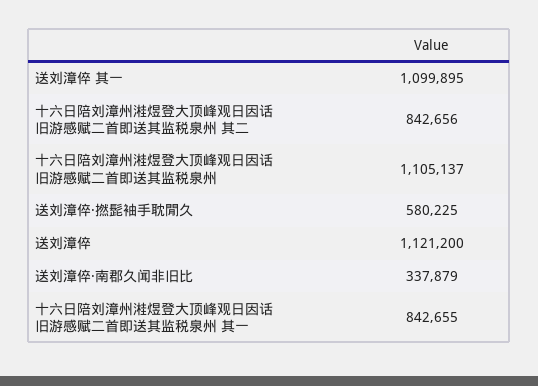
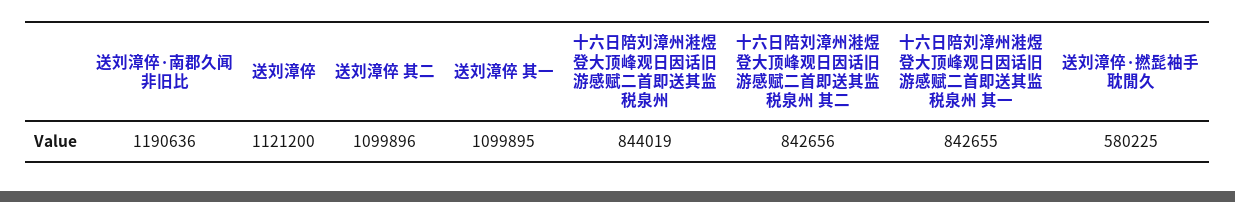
十六日陪刘漳州溎煜登大顶峰观日因话旧游感赋二首即送其监税泉州: 1105137 -> 844019
送刘漳倅·南郡久闻非旧比: 337879 -> 1190636
送刘漳倅 其二: none -> 1099896

